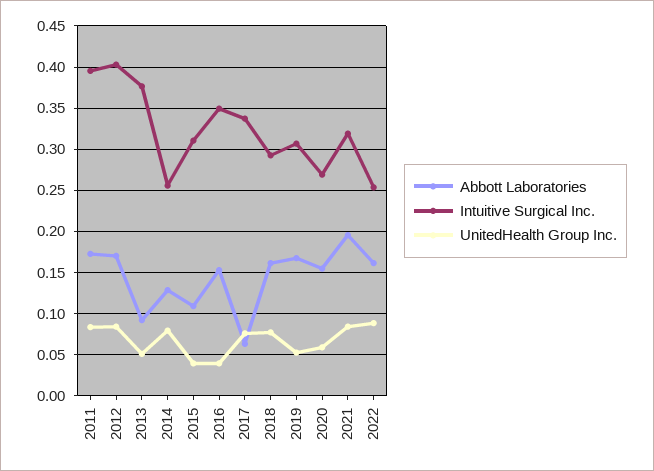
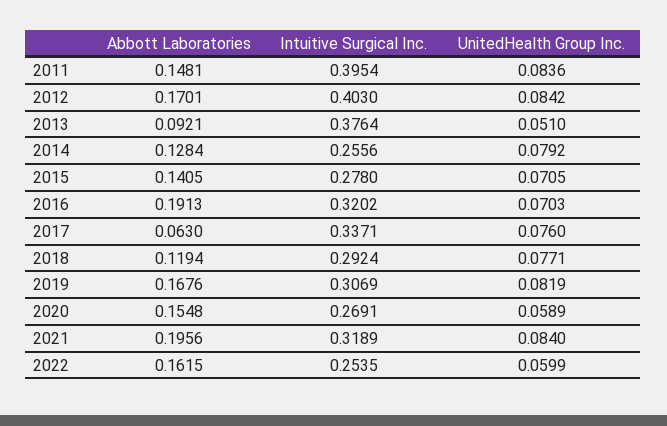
Abbott Laboratories, 2011: 0.17 -> 0.1481
Abbott Laboratories, 2015: 0.11 -> 0.1405
Intuitive Surgical Inc., 2015: 0.31 -> 0.278
UnitedHealth Group Inc., 2015: 0.04 -> 0.0705
Abbott Laboratories, 2016: 0.15 -> 0.1913
Intuitive Surgical Inc., 2016: 0.35 -> 0.3202
UnitedHealth Group Inc., 2016: 0.04 -> 0.0703
Abbott Laboratories, 2018: 0.16 -> 0.1194
UnitedHealth Group Inc., 2019: 0.05 -> 0.0819
UnitedHealth Group Inc., 2022: 0.09 -> 0.0599

